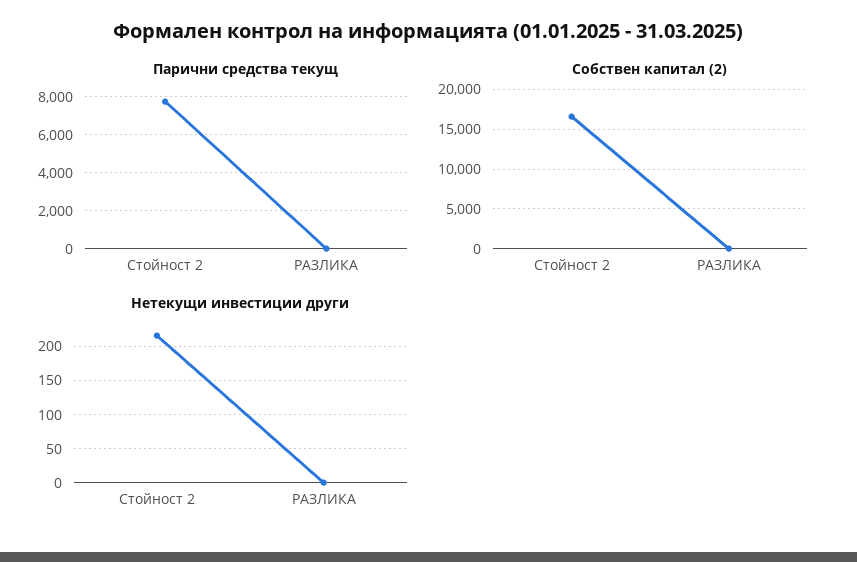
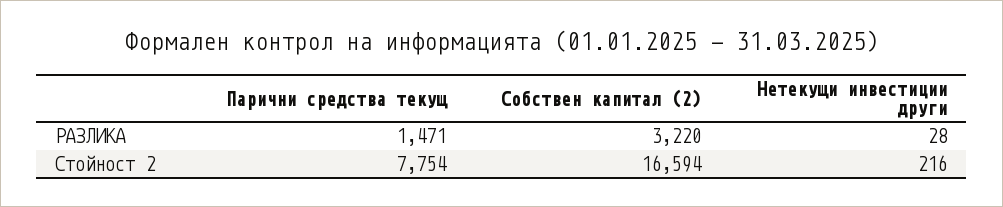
Парични средства текущ, РАЗЛИКА: 0 -> 1471
Собствен капитал (2), РАЗЛИКА: 0 -> 3220
Нетекущи инвестиции други, РАЗЛИКА: 0 -> 28

